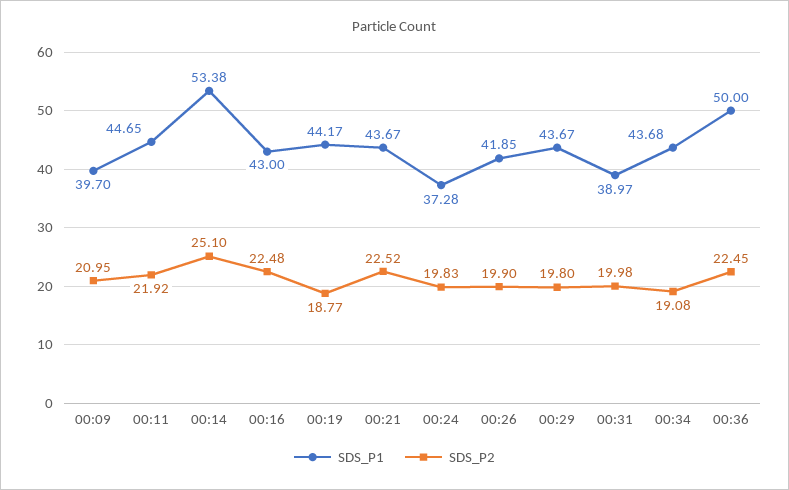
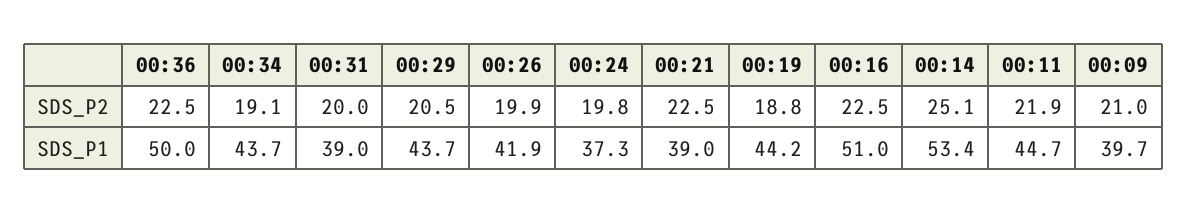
SDS_P1, 00:16: 43 -> 51
SDS_P1, 00:21: 43.67 -> 39
SDS_P2, 00:29: 19.8 -> 20.5

